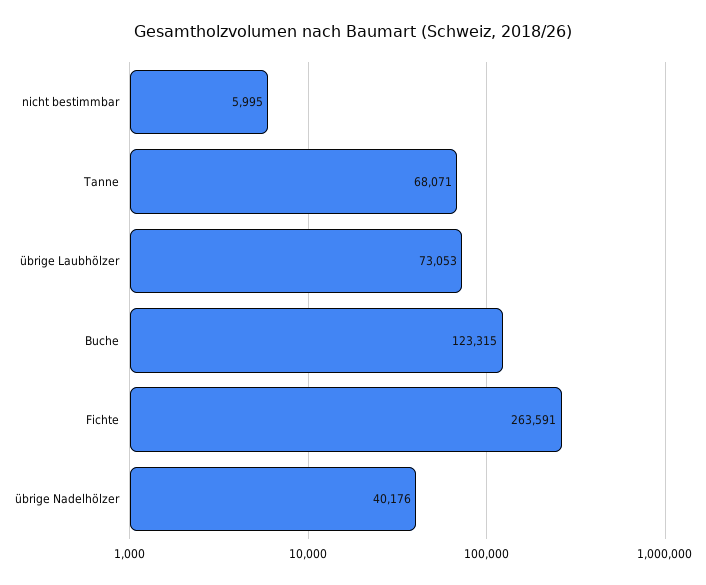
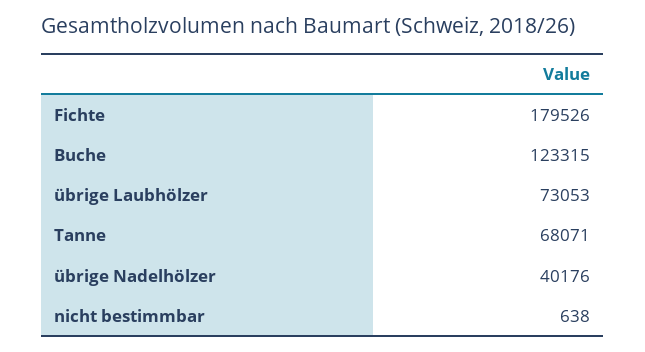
nicht bestimmbar: 5995 -> 638
Fichte: 263591 -> 179526

